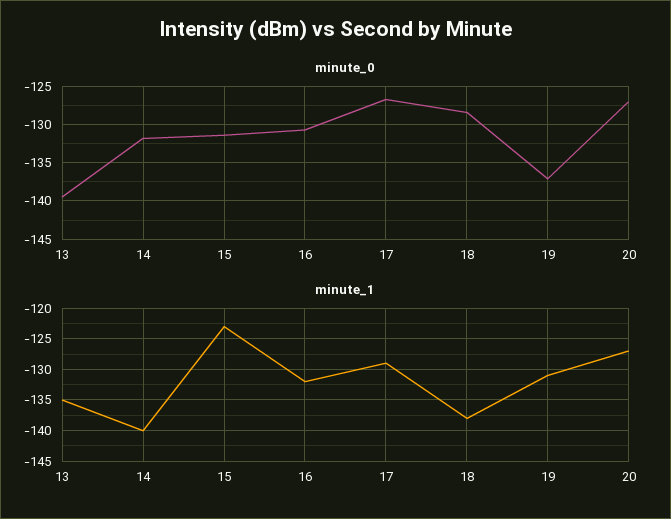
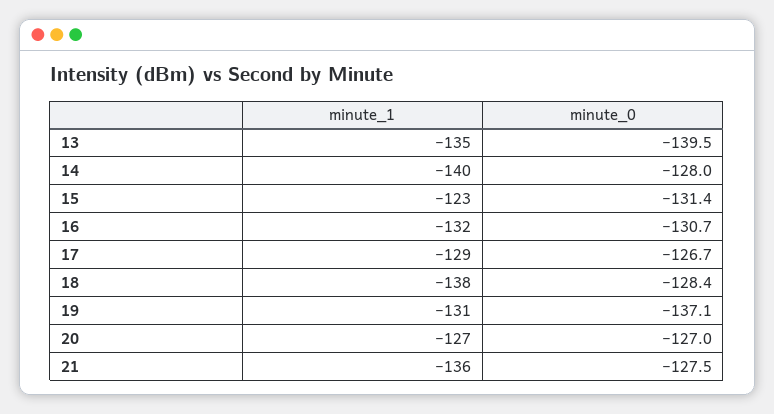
minute_0, 14: -132 -> -128
minute_1, 21: none -> -136
minute_0, 21: none -> -127.5

